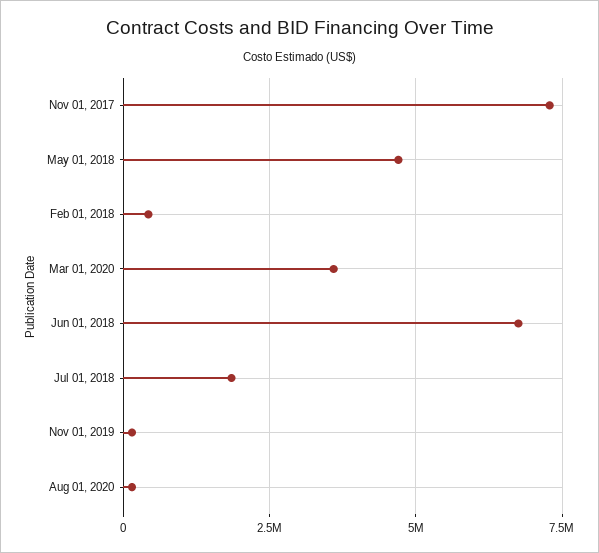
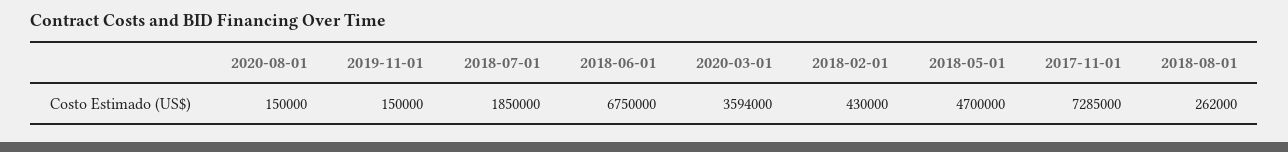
2018-08-01: none -> 262000

